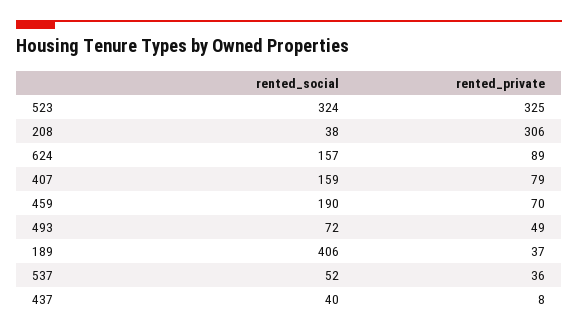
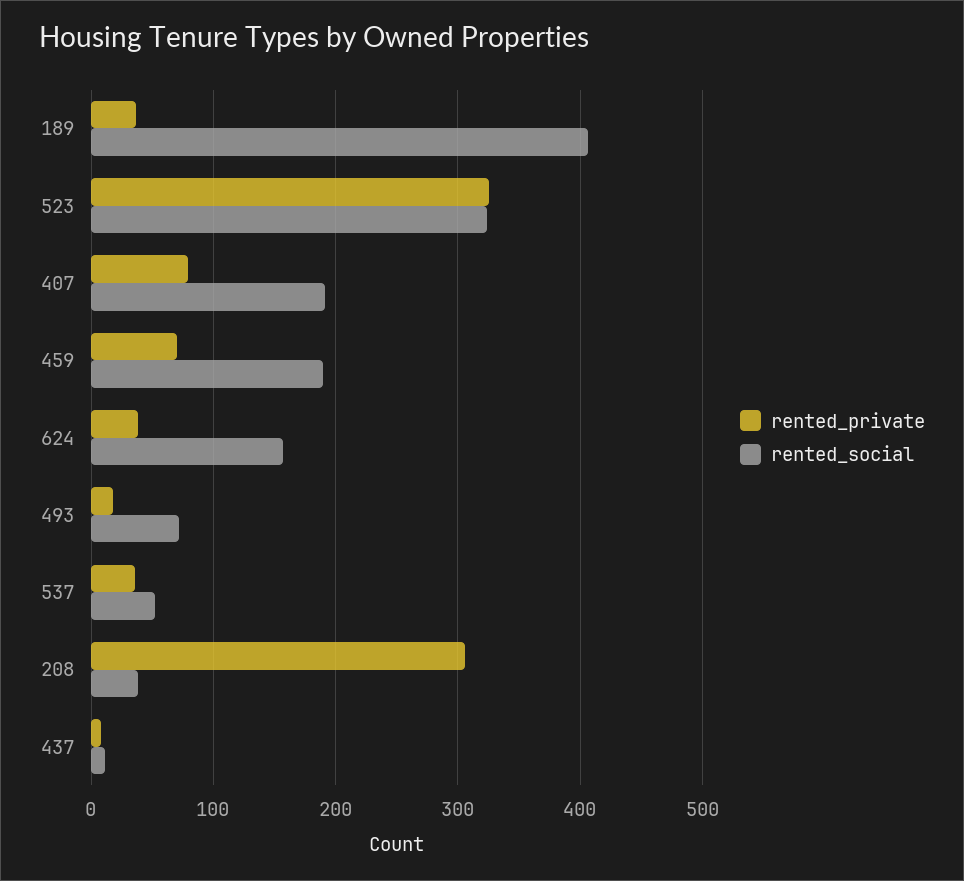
rented_private, 624: 89 -> 40
rented_social, 407: 159 -> 190
rented_private, 493: 49 -> 20
rented_social, 437: 40 -> 10

